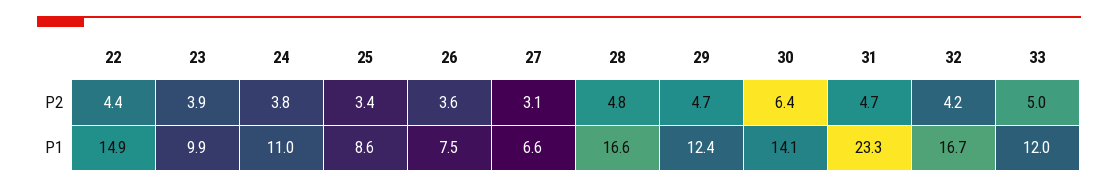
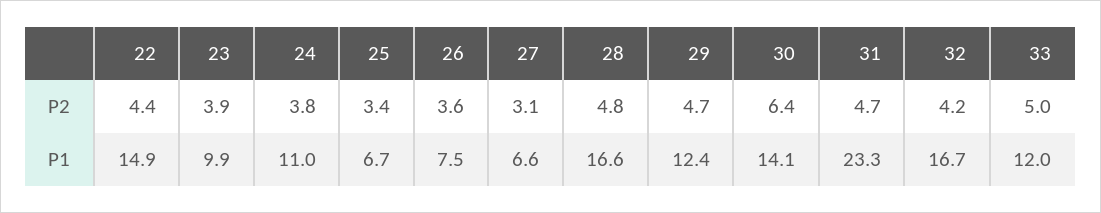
25, P1: 8.6 -> 6.7

